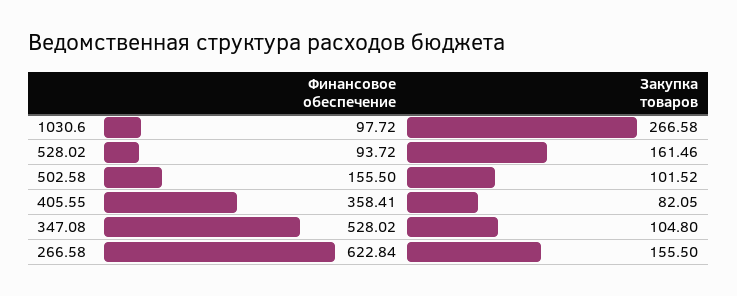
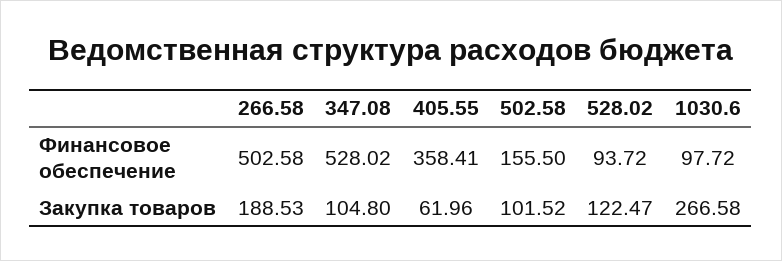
Закупка товаров, 528.02: 161.46 -> 122.47
Закупка товаров, 405.55: 82.05 -> 61.96
Финансовое обеспечение, 266.58: 622.84 -> 502.58
Закупка товаров, 266.58: 155.5 -> 188.53

